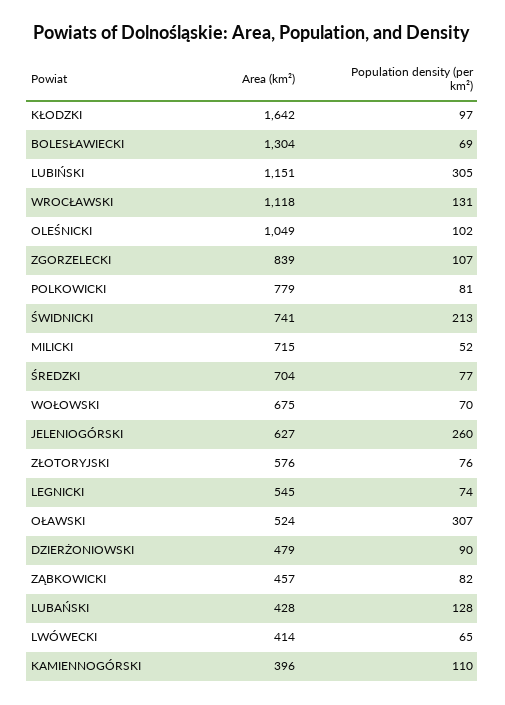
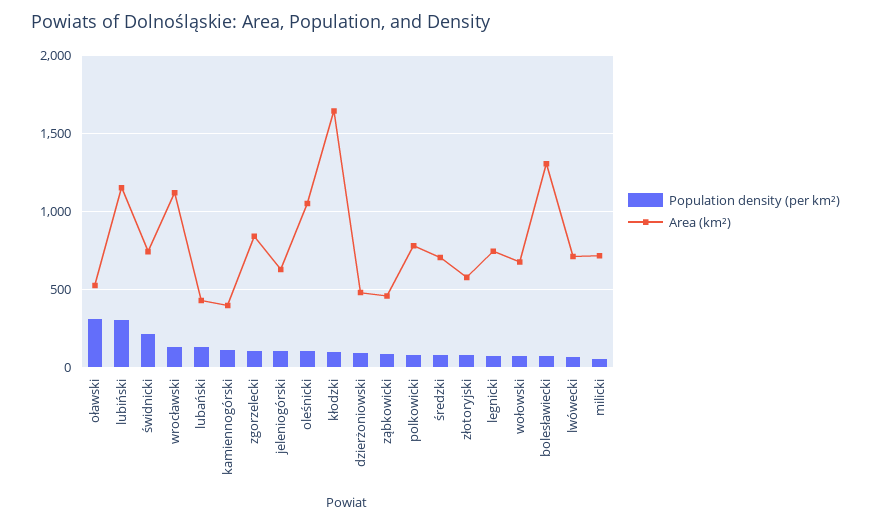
Population density (per km²), JELENIOGÓRSKI: 260 -> 100
Area (km²), LEGNICKI: 545 -> 750
Area (km²), LWÓWECKI: 414 -> 700

